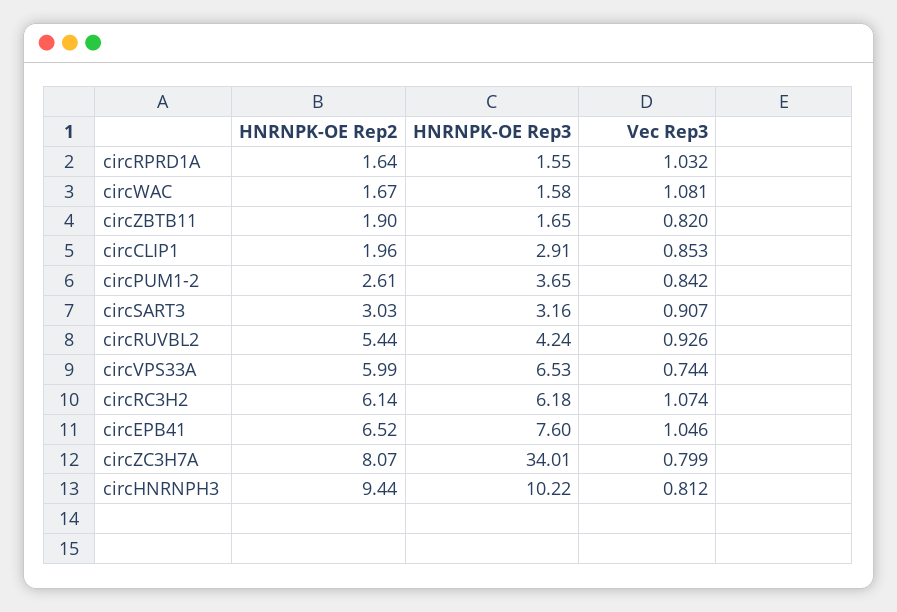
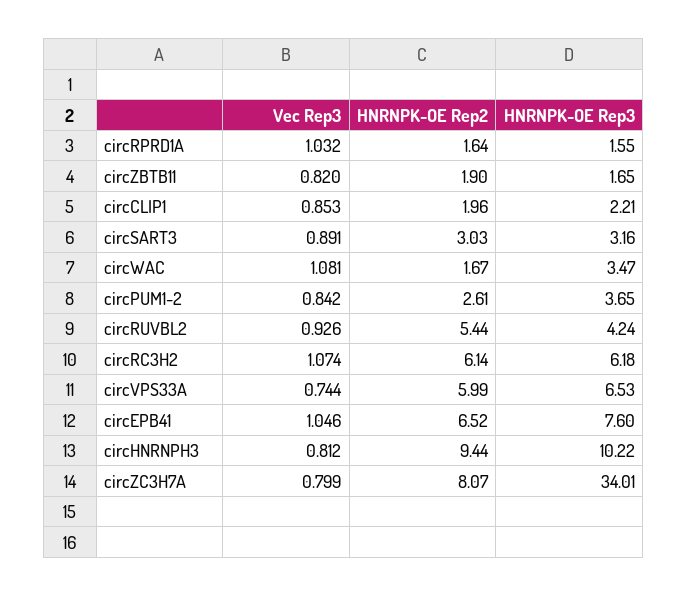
HNRNPK-OE Rep3, circWAC: 1.58 -> 3.47
HNRNPK-OE Rep3, circCLIP1: 2.91 -> 2.21
Vec Rep3, circSART3: 0.907 -> 0.891

